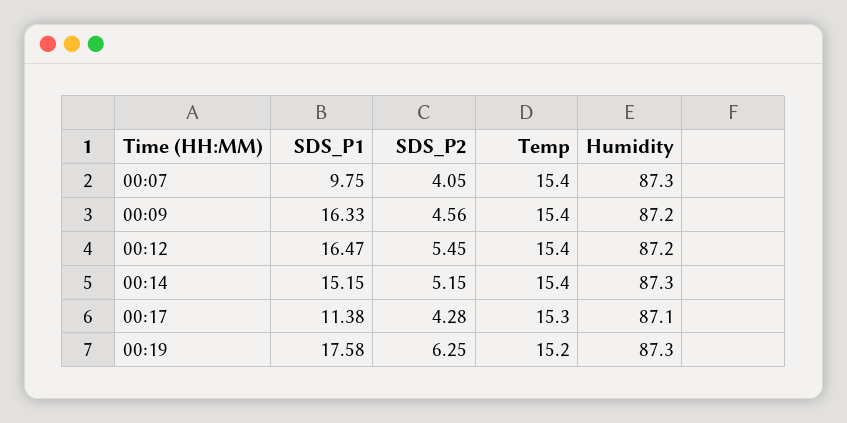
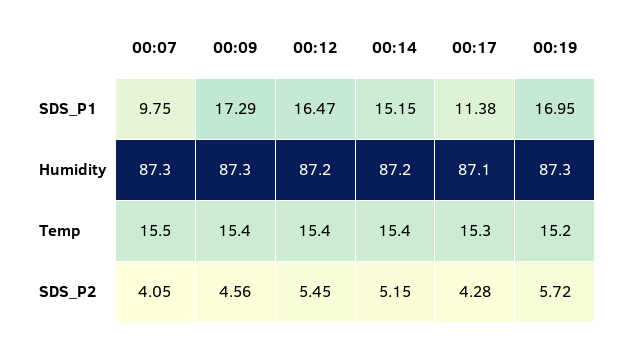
Temp, 00:07: 15.4 -> 15.5
SDS_P1, 00:09: 16.33 -> 17.29
Humidity, 00:09: 87.2 -> 87.3
Humidity, 00:14: 87.3 -> 87.2
SDS_P1, 00:19: 17.58 -> 16.95
SDS_P2, 00:19: 6.25 -> 5.72

